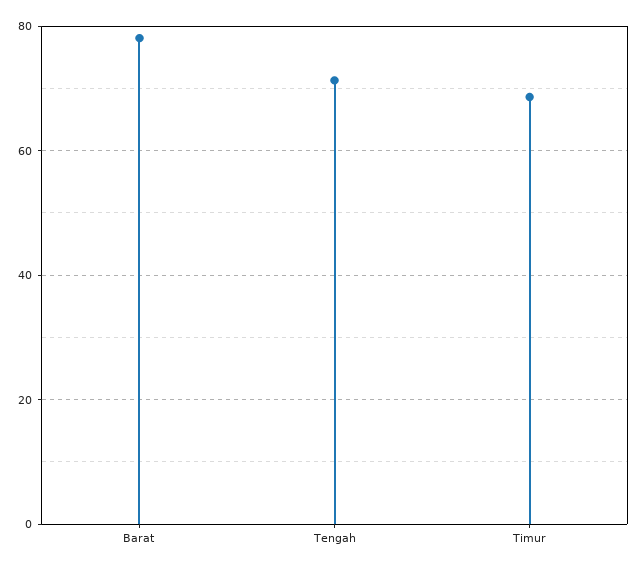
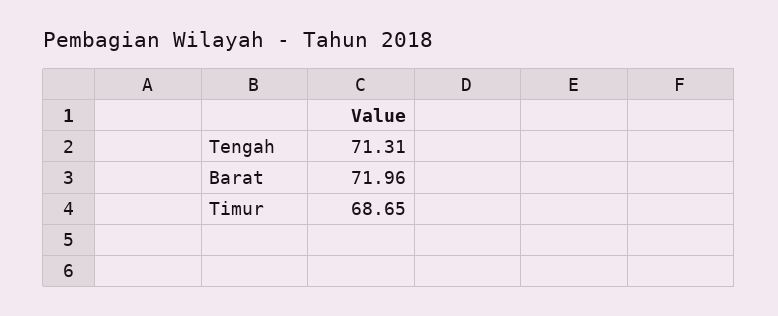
Barat: 78 -> 71.96

